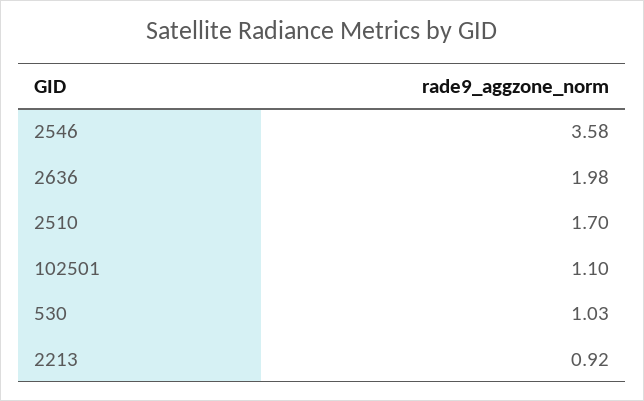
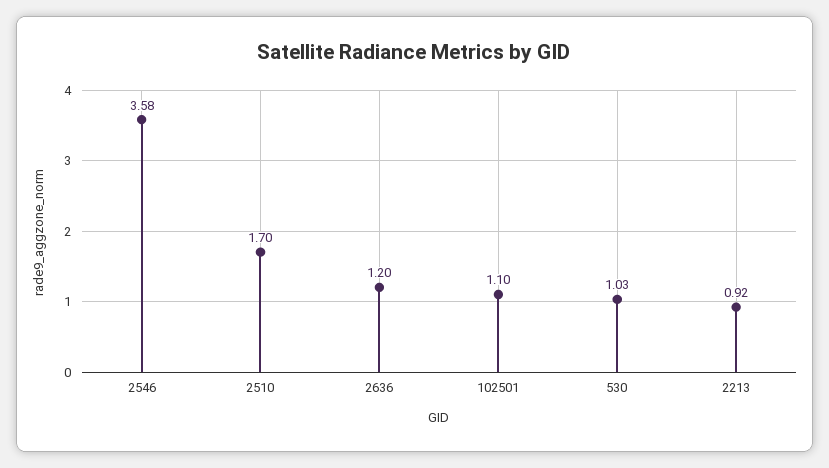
2636: 1.98 -> 1.2

